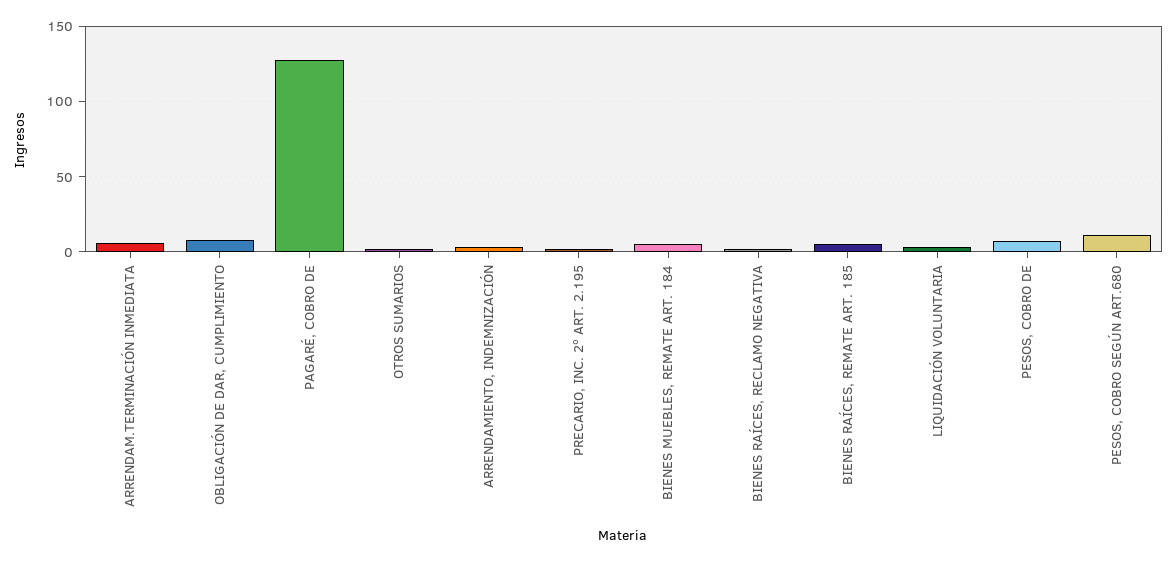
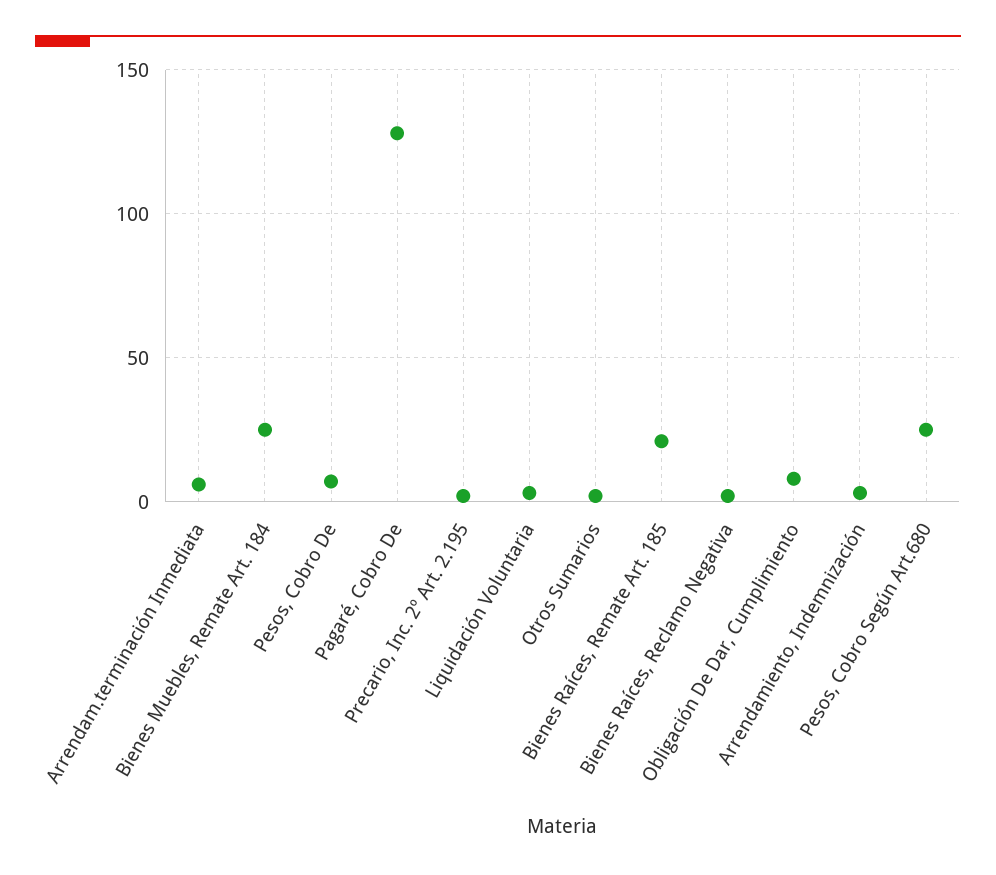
BIENES MUEBLES, REMATE ART. 184: 5 -> 25
BIENES RAÍCES, REMATE ART. 185: 5 -> 20
PESOS, COBRO SEGÚN ART.680: 10 -> 25

